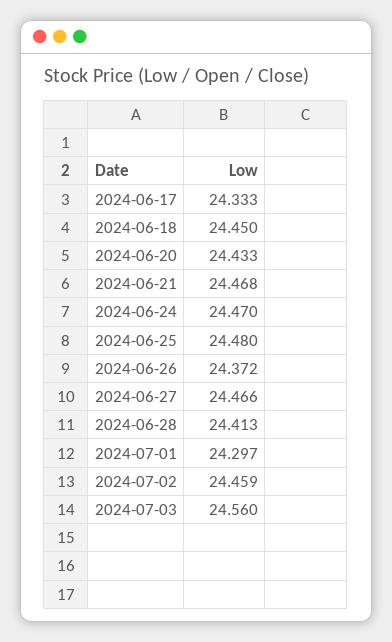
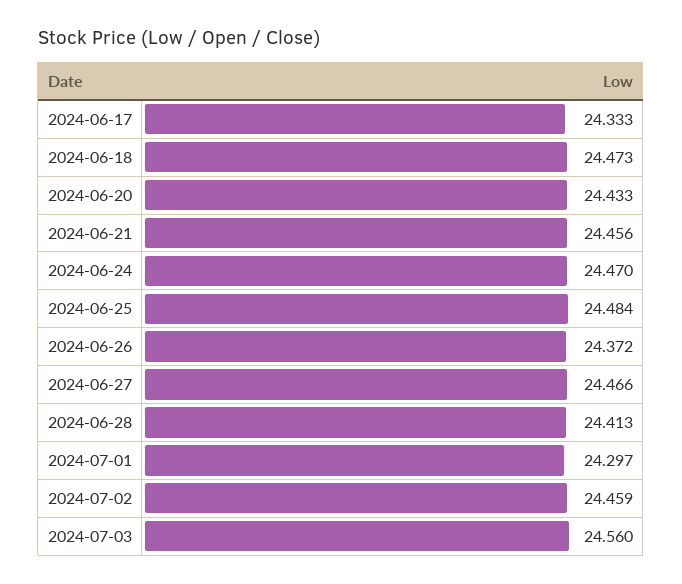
2024-06-18: 24.45 -> 24.473
2024-06-21: 24.468 -> 24.456
2024-06-25: 24.48 -> 24.484

